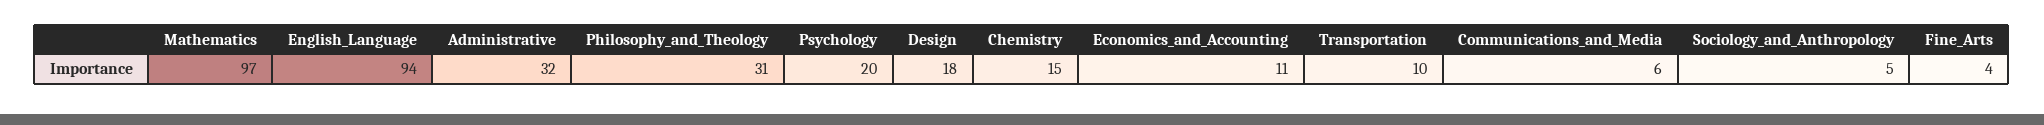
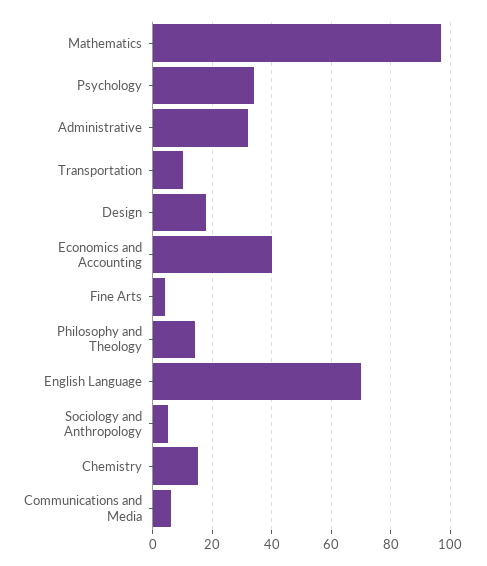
English_Language: 94 -> 70
Philosophy_and_Theology: 31 -> 15
Psychology: 20 -> 35
Economics_and_Accounting: 11 -> 40

